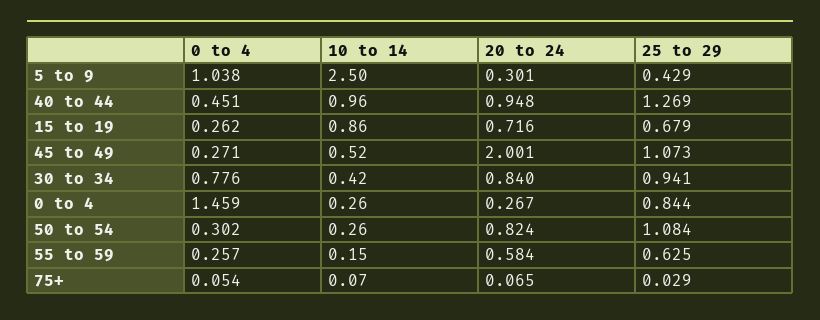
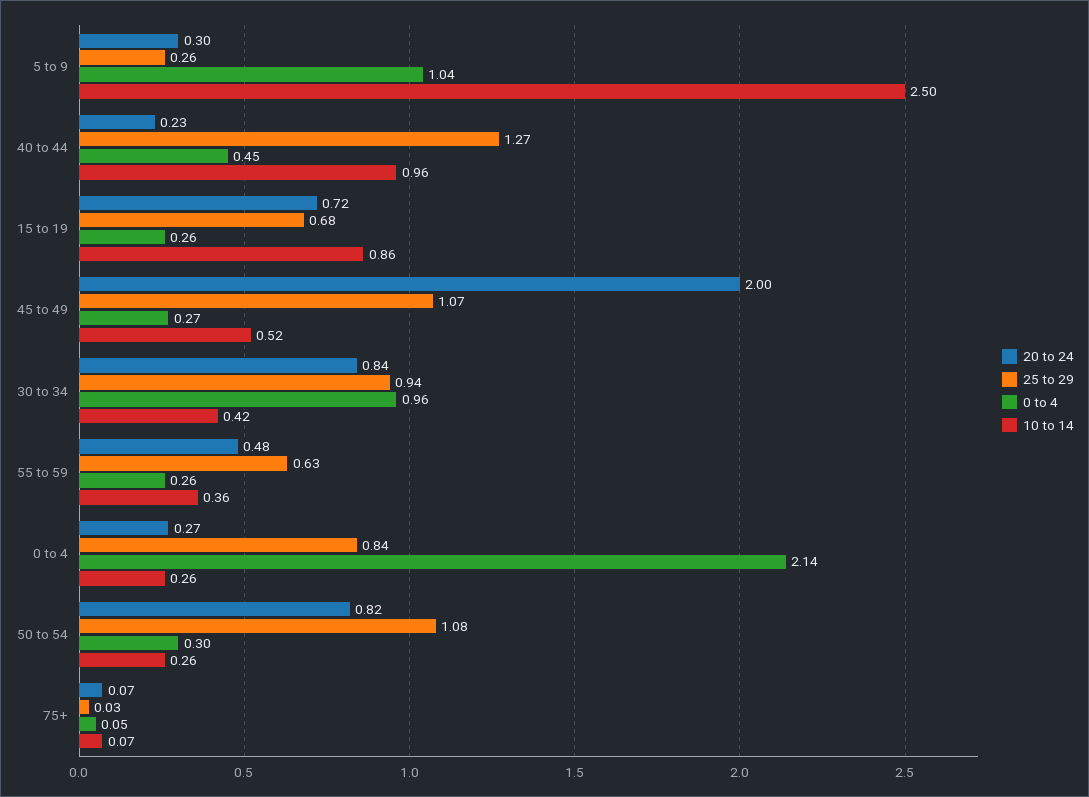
25 to 29, 5 to 9: 0.429 -> 0.26
20 to 24, 40 to 44: 0.948 -> 0.23
0 to 4, 30 to 34: 0.776 -> 0.96
0 to 4, 0 to 4: 1.459 -> 2.14
10 to 14, 55 to 59: 0.15 -> 0.36
20 to 24, 55 to 59: 0.584 -> 0.48

